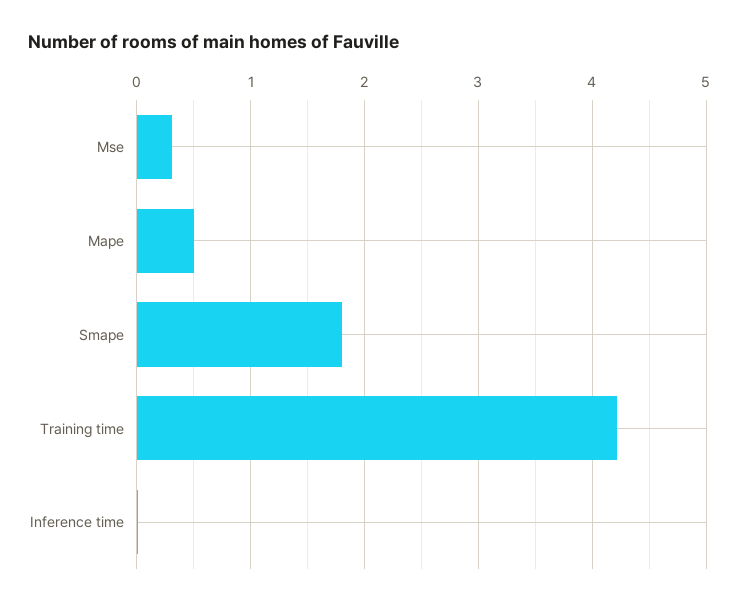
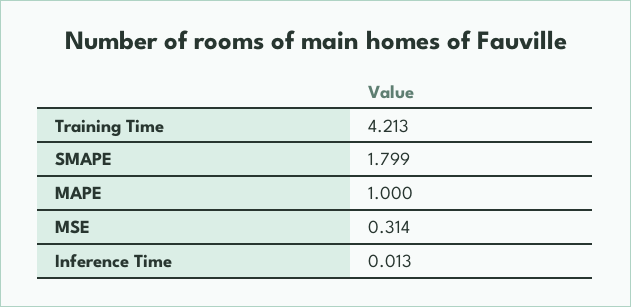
Mape: 0.5 -> 1

